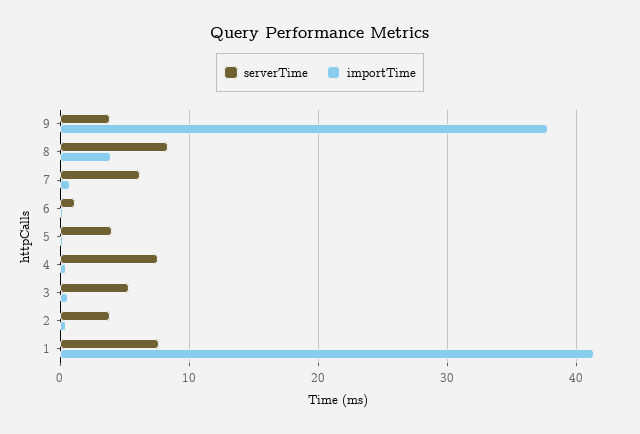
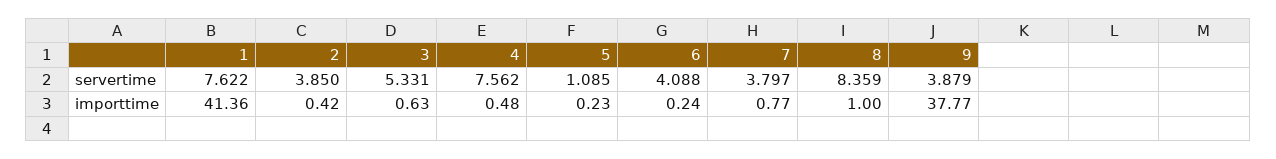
importTime, 8: 4 -> 1
serverTime, 7: 6 -> 3.797
serverTime, 6: 1 -> 4.088
serverTime, 5: 4 -> 1.085

